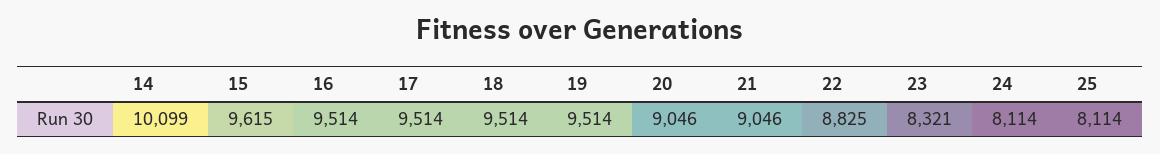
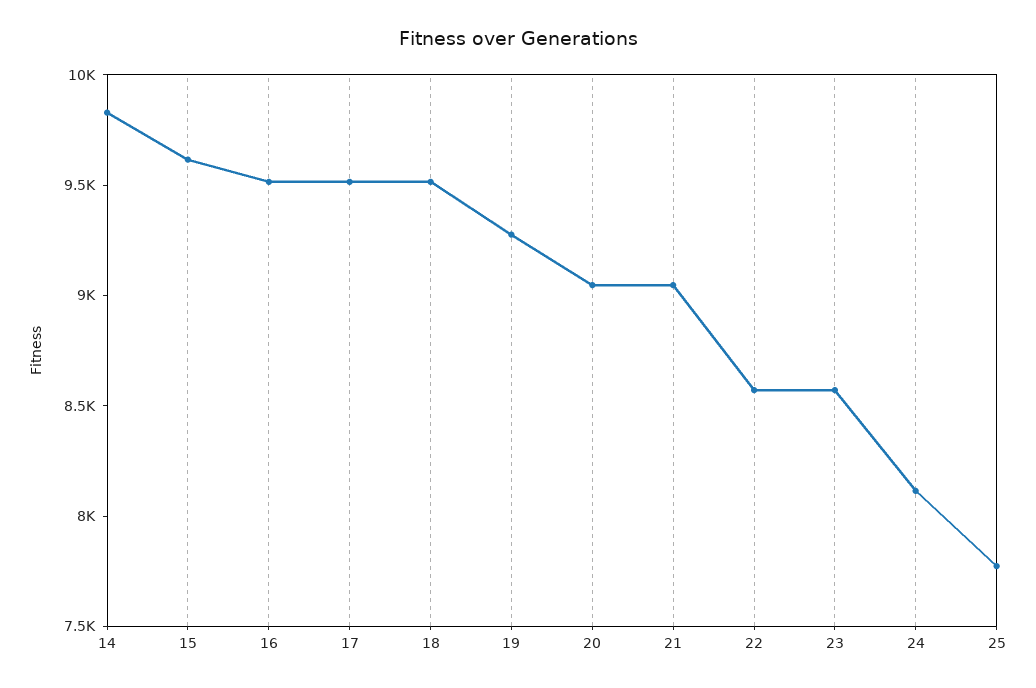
14: 10099 -> 9800
19: 9514 -> 9300
22: 8825 -> 8600
23: 8321 -> 8600
25: 8114 -> 7800

